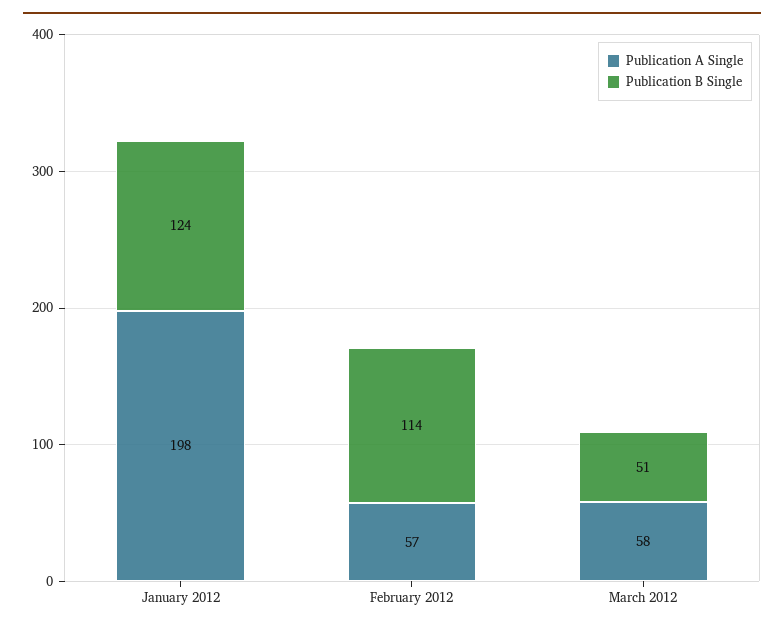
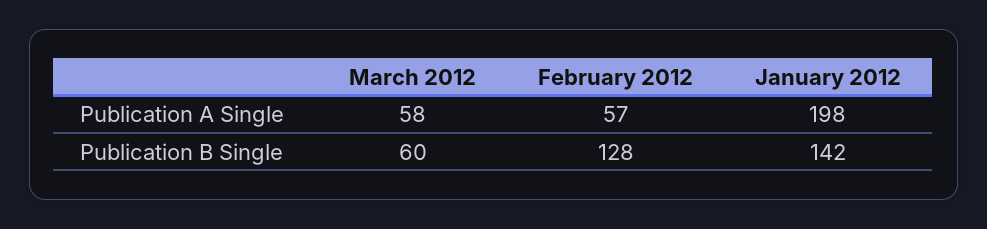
Publication B Single, January 2012: 124 -> 142
Publication B Single, February 2012: 114 -> 128
Publication B Single, March 2012: 51 -> 60

